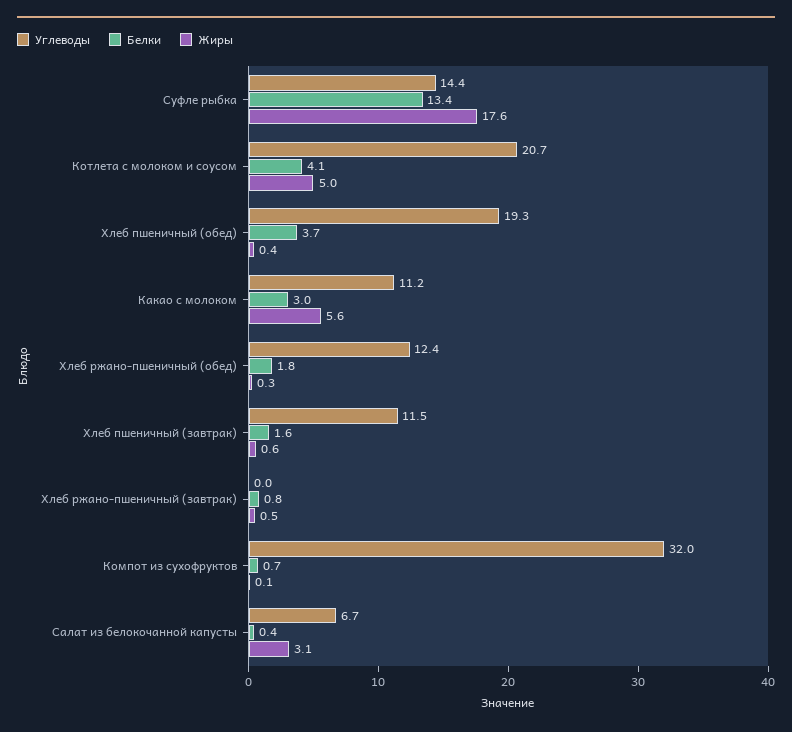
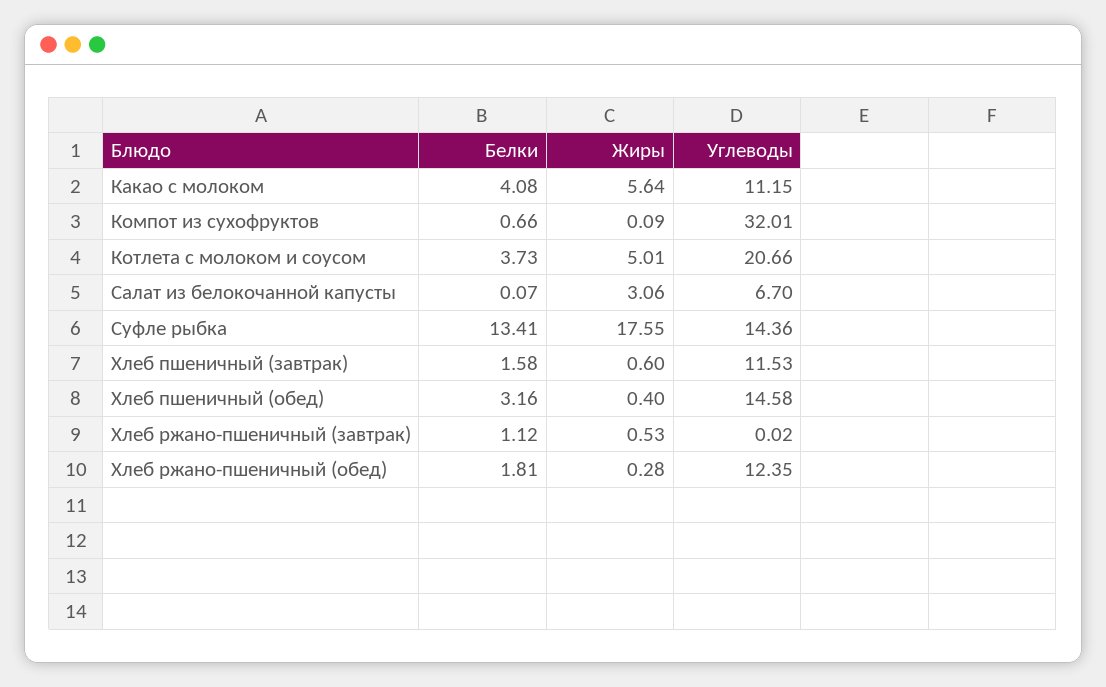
Белки, Котлета с молоком и соусом: 4.1 -> 3.73
Углеводы, Хлеб пшеничный (обед): 19.3 -> 14.58
Белки, Хлеб пшеничный (обед): 3.7 -> 3.16
Белки, Какао с молоком: 3 -> 4.08
Белки, Хлеб ржано-пшеничный (завтрак): 0.8 -> 1.12
Белки, Салат из белокочанной капусты: 0.4 -> 0.07

